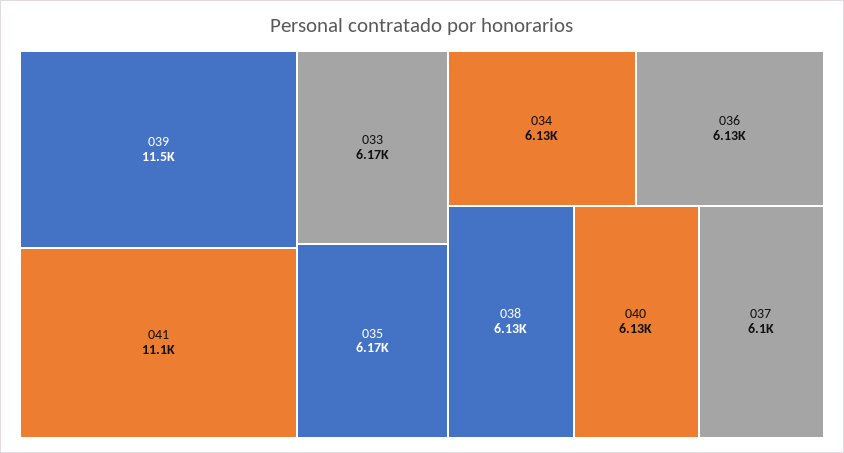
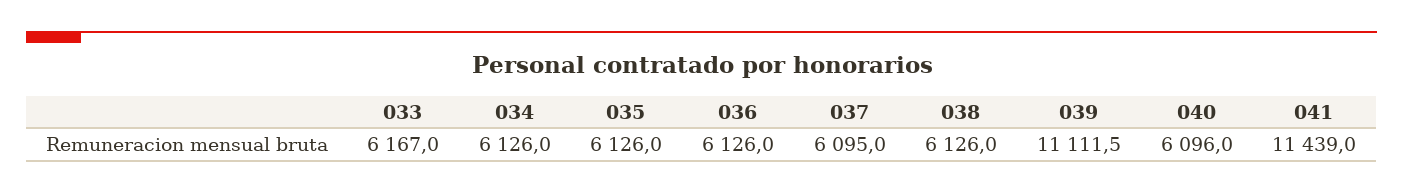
039: 11500 -> 11111.5
041: 11100 -> 11439
035: 6170 -> 6126
040: 6130 -> 6096

